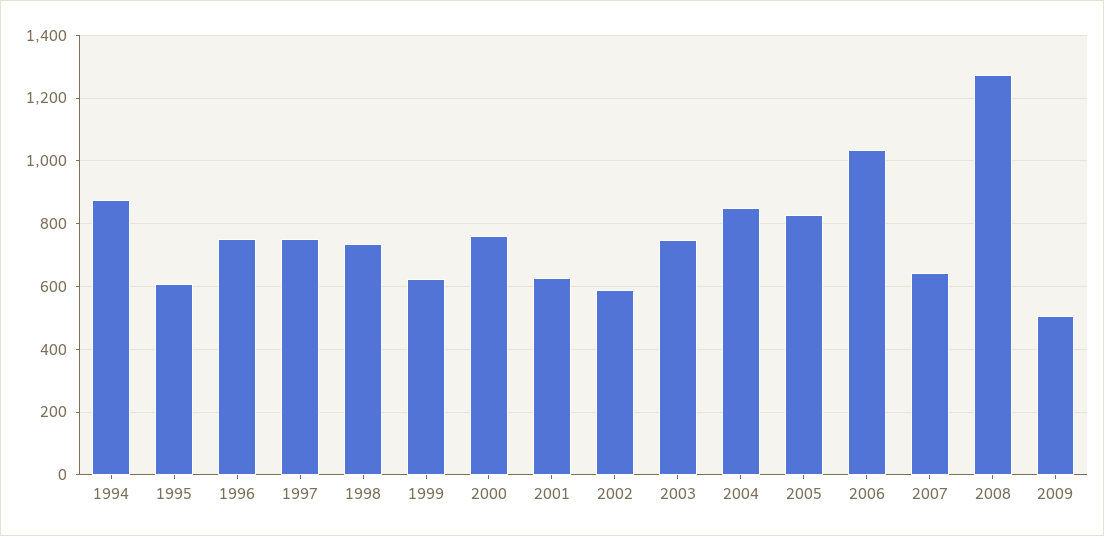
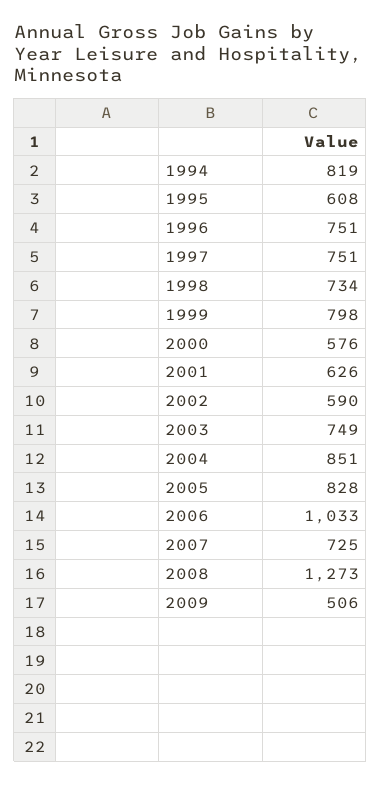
1994: 880 -> 819
1999: 620 -> 798
2000: 760 -> 576
2007: 640 -> 725

